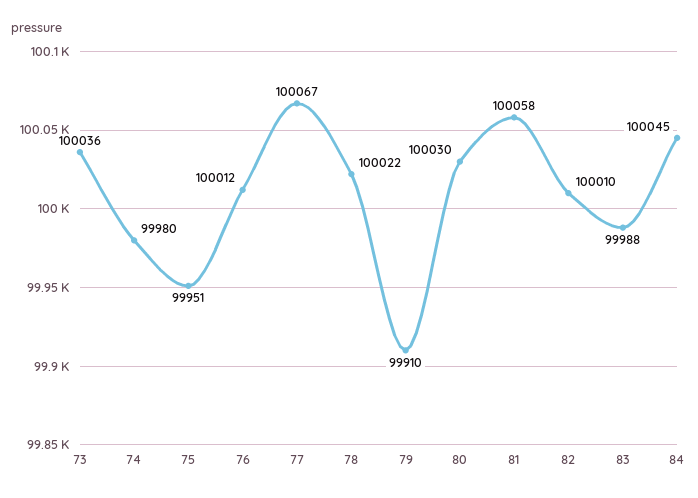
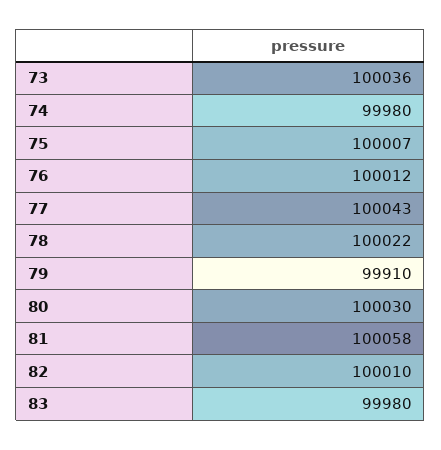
75: 99951 -> 100007
77: 100067 -> 100043
83: 99988 -> 99980
84: 100045 -> none

